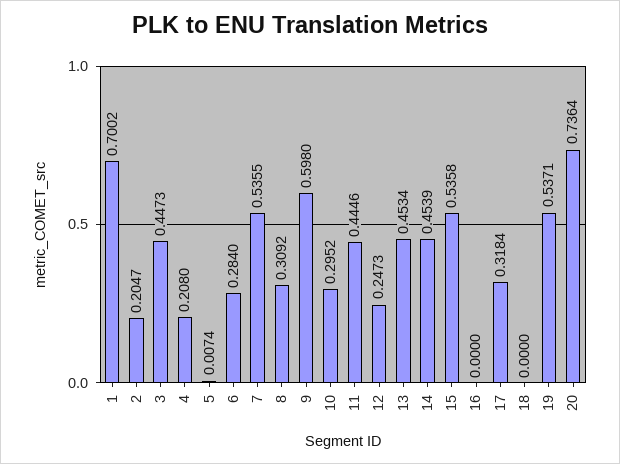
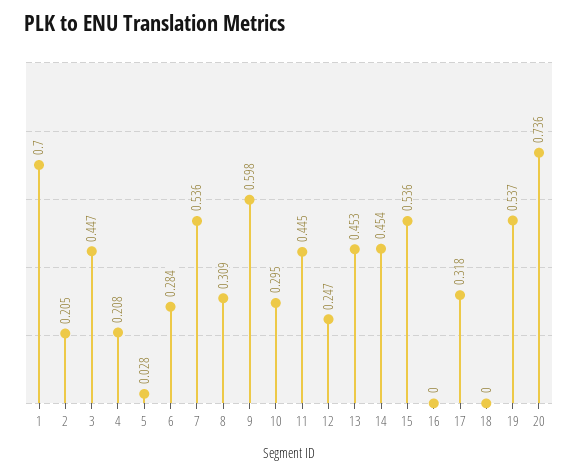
5: 0.0074 -> 0.028

